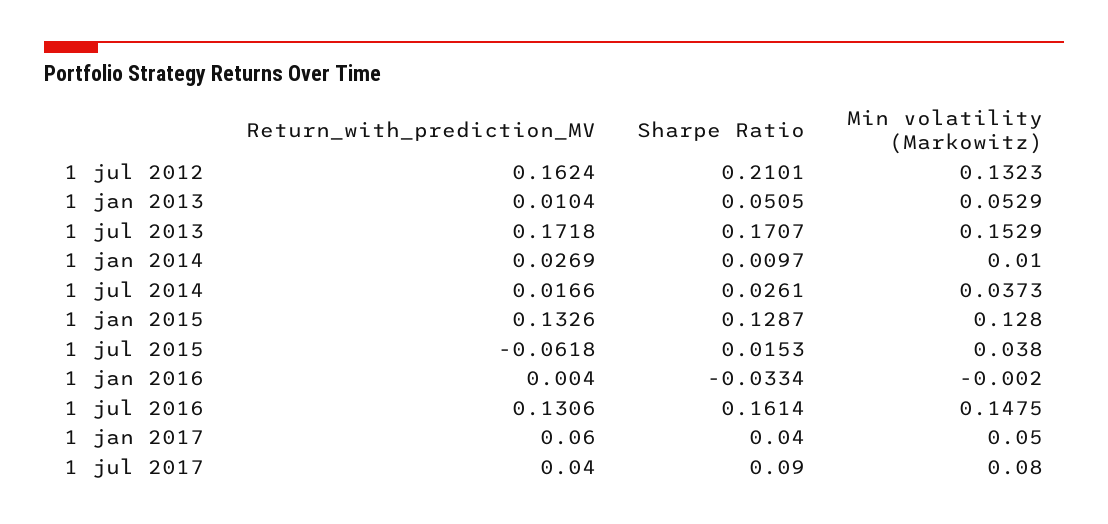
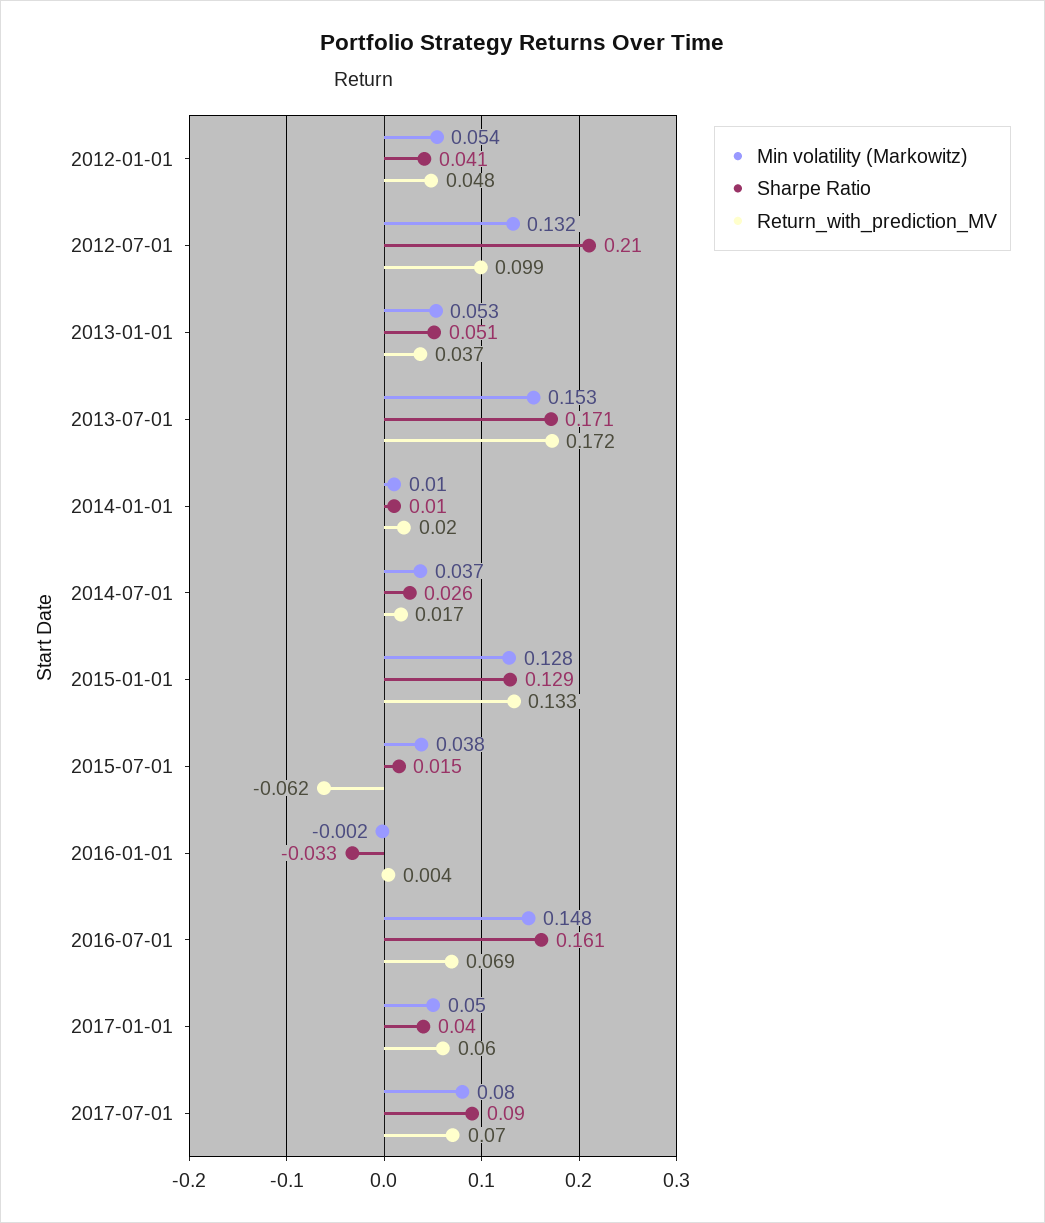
Return_with_prediction_MV, 1 jul 2012: 0.1624 -> 0.099
Return_with_prediction_MV, 1 jan 2013: 0.0104 -> 0.037
Return_with_prediction_MV, 1 jan 2014: 0.0269 -> 0.02
Return_with_prediction_MV, 1 jul 2016: 0.1306 -> 0.069
Return_with_prediction_MV, 1 jul 2017: 0.04 -> 0.07
Min volatility (Markowitz), 2012-01-01: none -> 0.054
Sharpe Ratio, 2012-01-01: none -> 0.041
Return_with_prediction_MV, 2012-01-01: none -> 0.048

